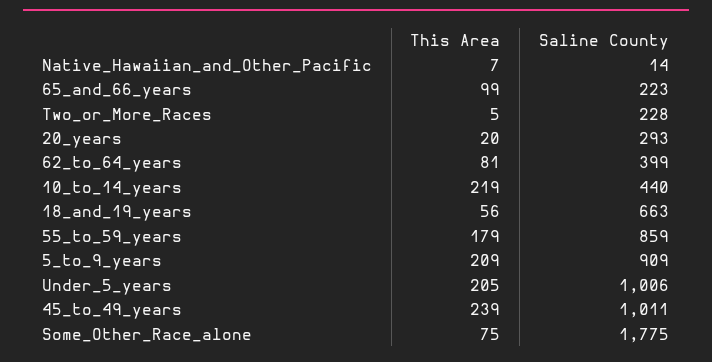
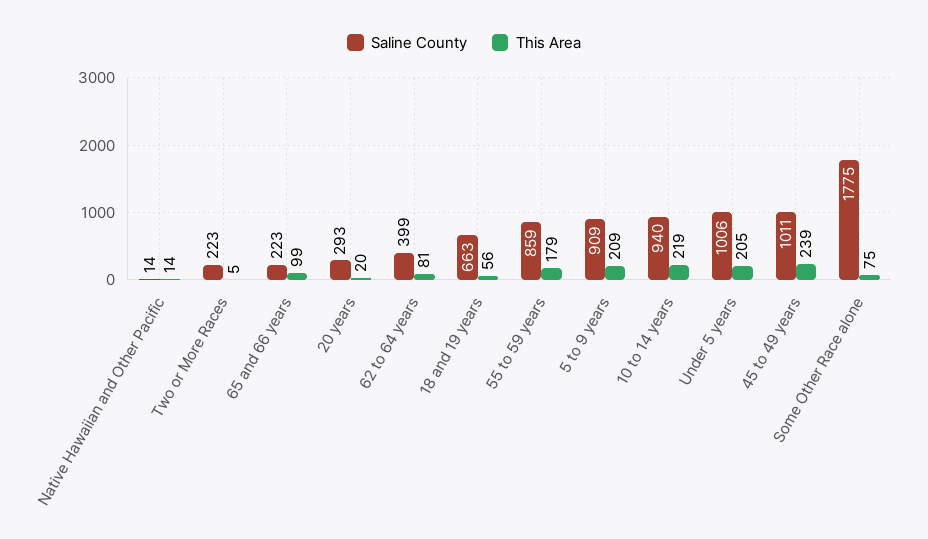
This Area, Native_Hawaiian_and_Other_Pacific: 7 -> 14
Saline County, Two_or_More_Races: 228 -> 223
Saline County, 10_to_14_years: 440 -> 940

